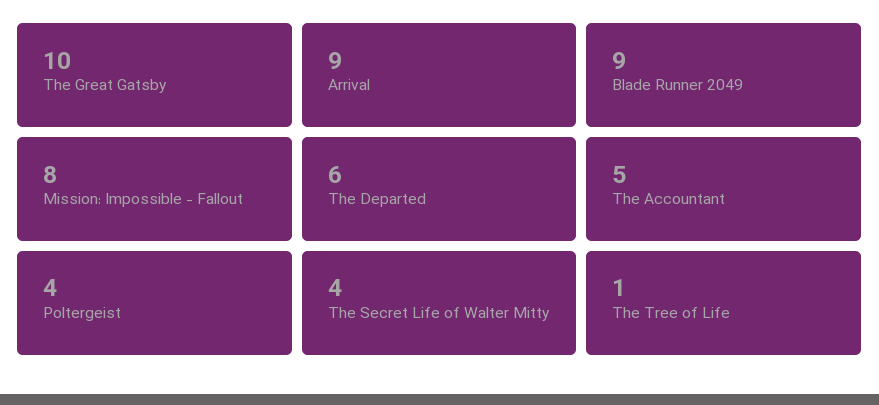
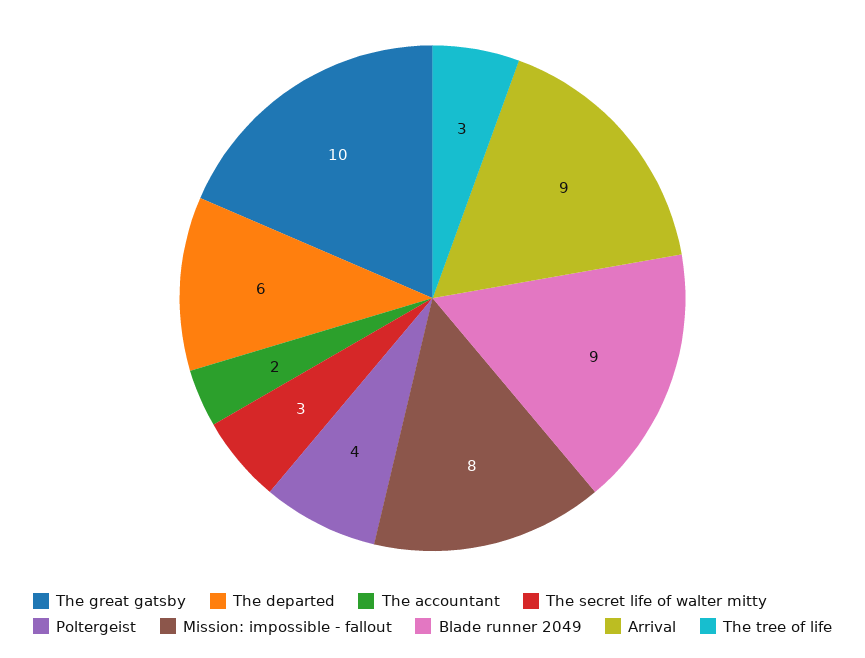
The Accountant: 5 -> 2
The Secret Life of Walter Mitty: 4 -> 3
The Tree of Life: 1 -> 3

